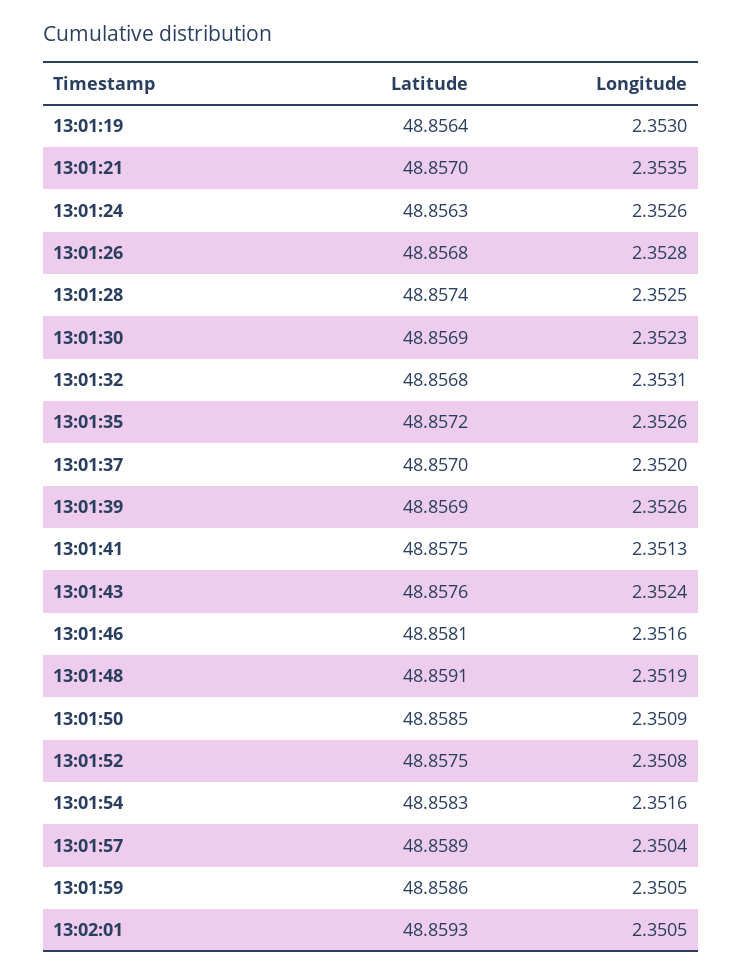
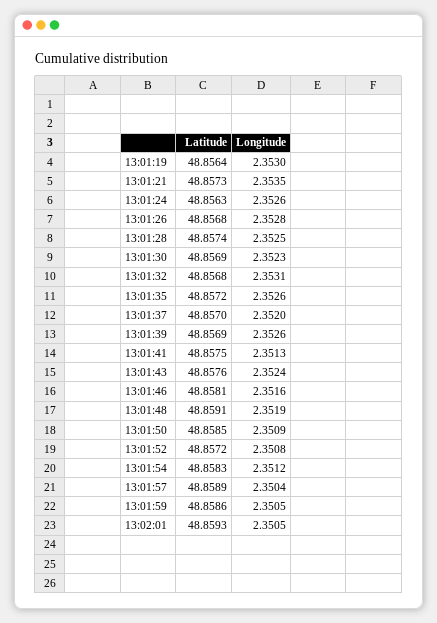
Latitude, 13:01:21: 48.857 -> 48.8573
Latitude, 13:01:52: 48.8575 -> 48.8572
Longitude, 13:01:54: 2.3516 -> 2.3512

